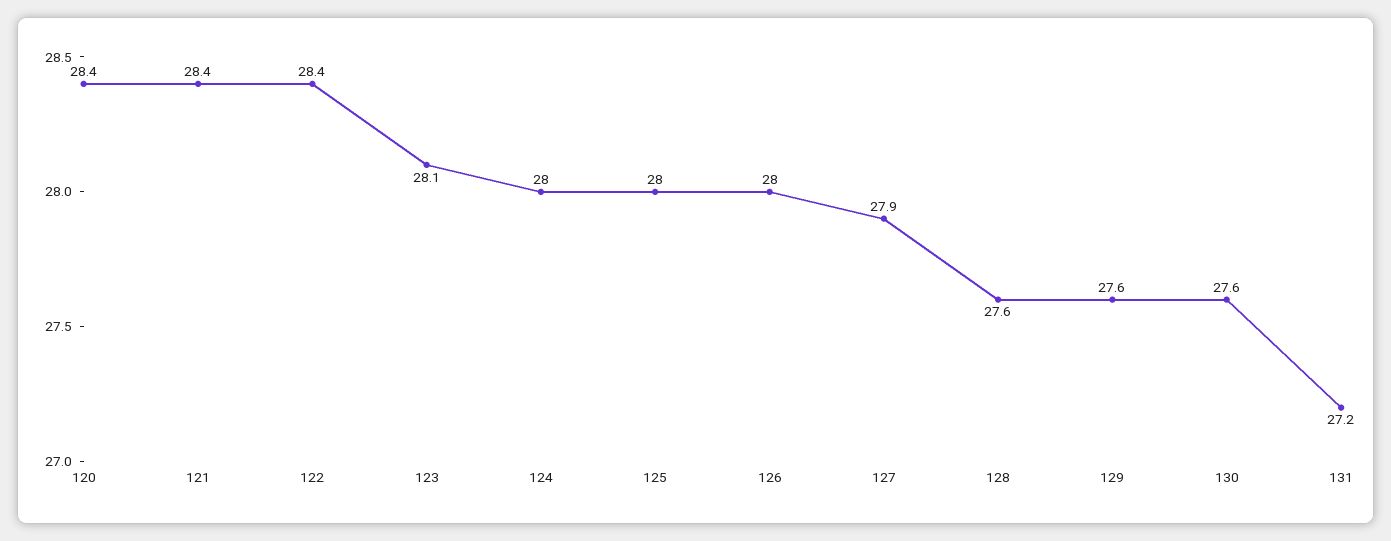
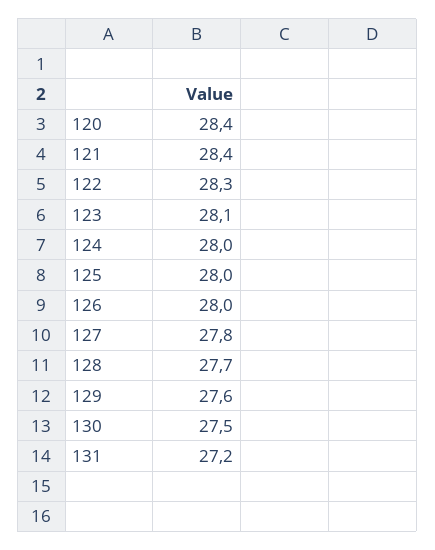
122: 28.4 -> 28.3
127: 27.9 -> 27.8
128: 27.6 -> 27.7
130: 27.6 -> 27.5

